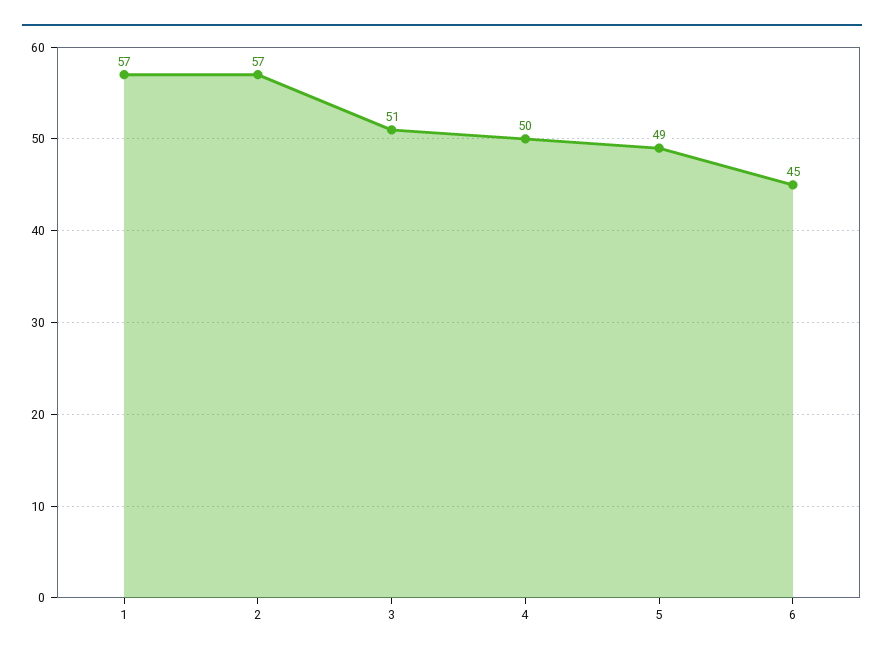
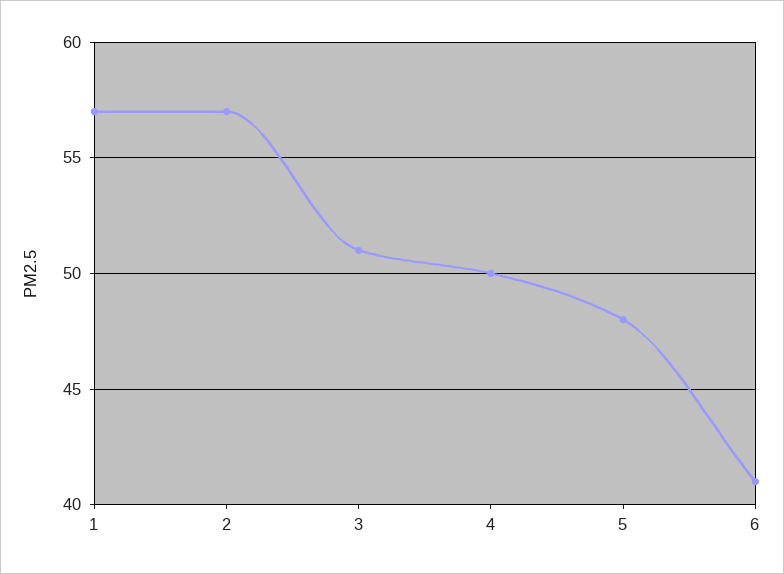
5: 49 -> 48
6: 45 -> 41

